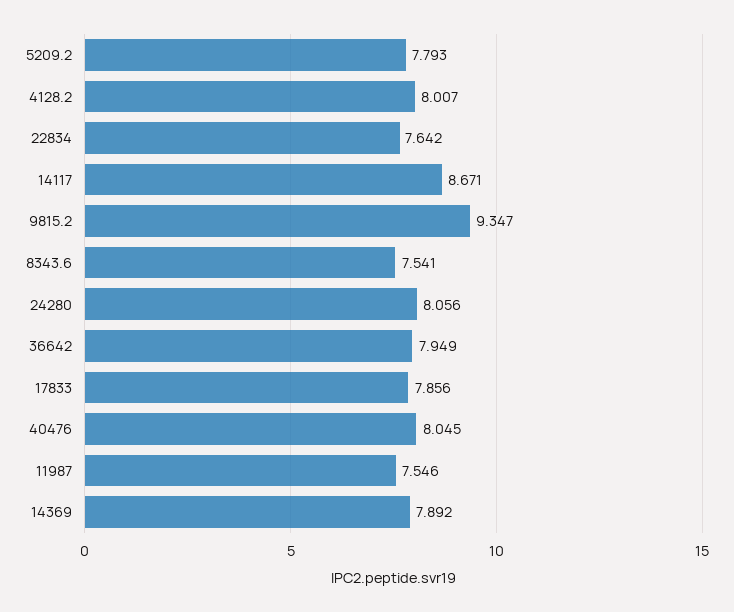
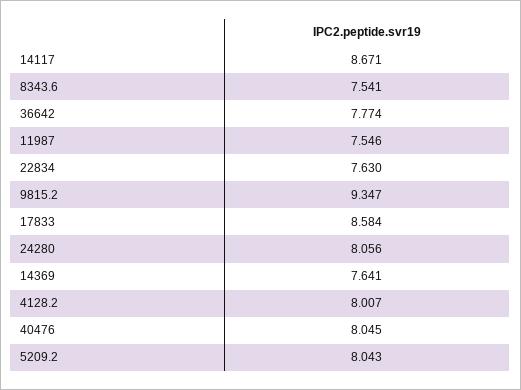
5209.2: 7.793 -> 8.043
22834: 7.642 -> 7.63
36642: 7.949 -> 7.774
17833: 7.856 -> 8.584
14369: 7.892 -> 7.641

